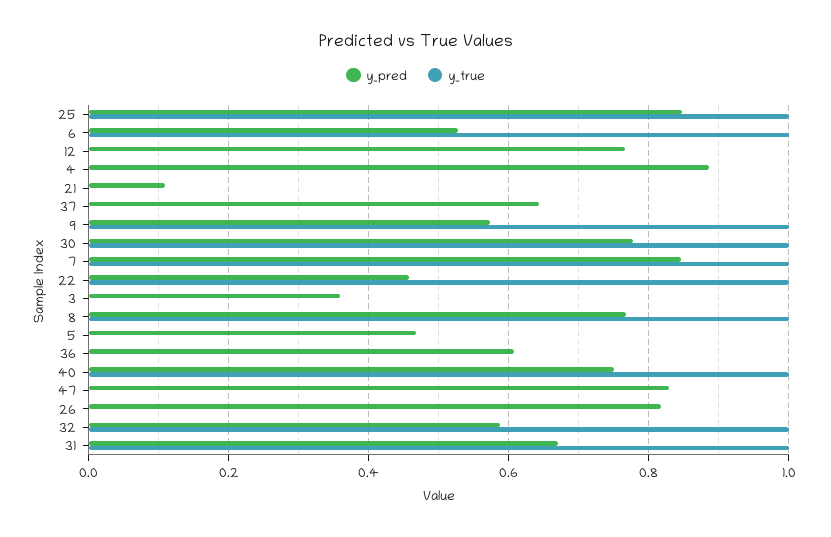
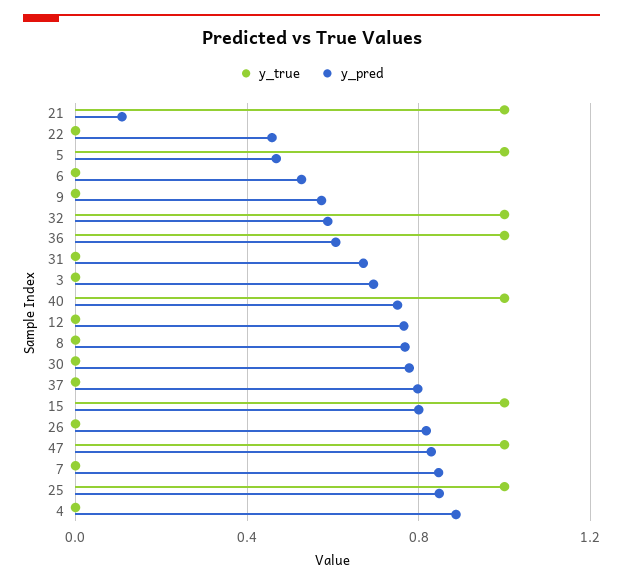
y_true, 6: 1 -> 0
y_true, 21: 0 -> 1
y_pred, 37: 0.64 -> 0.8
y_true, 9: 1 -> 0
y_true, 30: 1 -> 0
y_true, 7: 1 -> 0
y_true, 22: 1 -> 0
y_pred, 3: 0.36 -> 0.7
y_true, 8: 1 -> 0
y_true, 5: 0 -> 1
y_true, 36: 0 -> 1
y_true, 47: 0 -> 1
y_true, 31: 1 -> 0
y_true, 15: none -> 1
y_pred, 15: none -> 0.8

